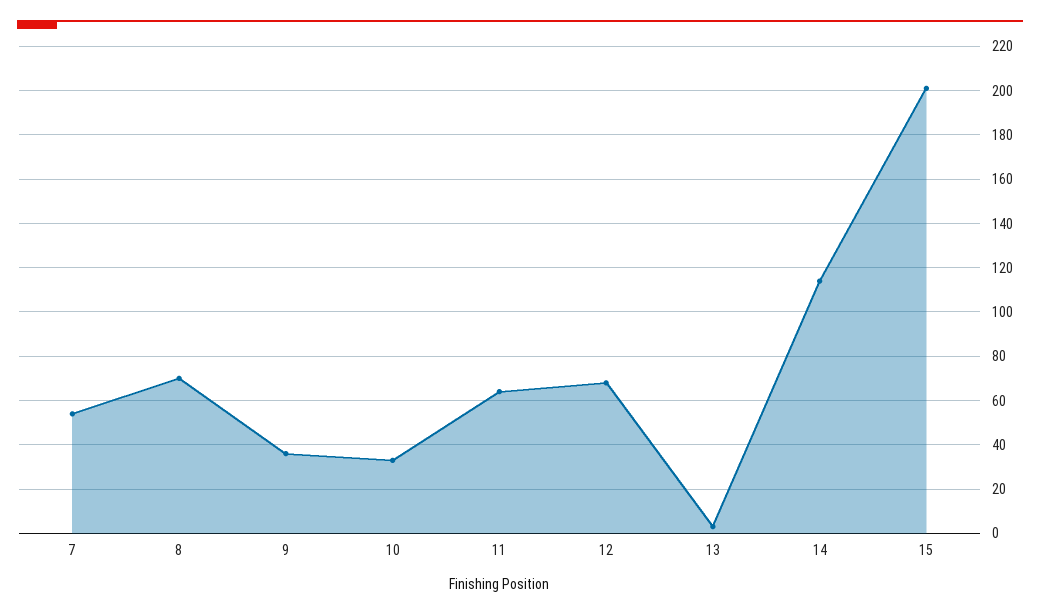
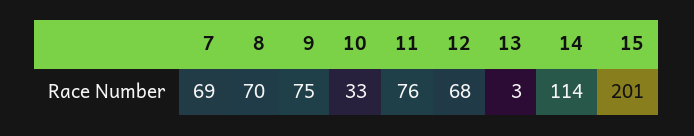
7: 55 -> 69
9: 35 -> 75
11: 65 -> 76

